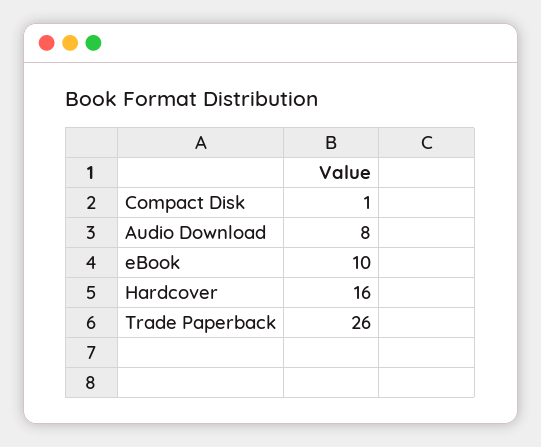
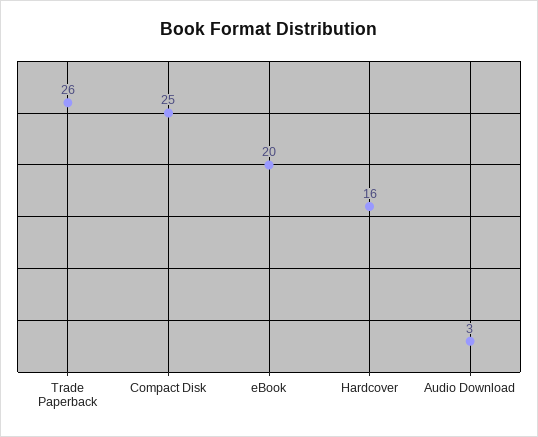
Compact Disk: 1 -> 25
Audio Download: 8 -> 3
eBook: 10 -> 20

